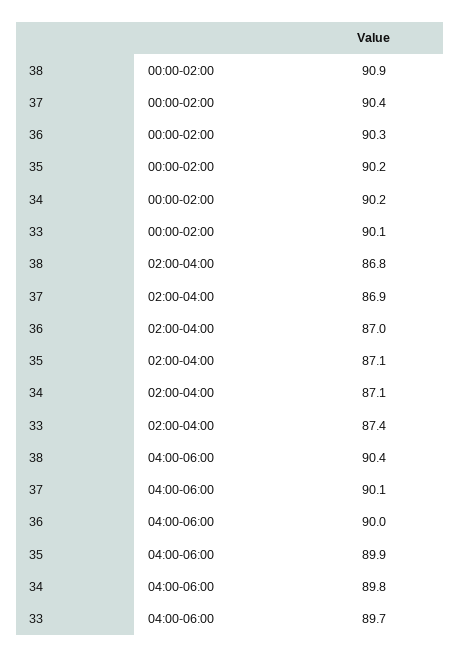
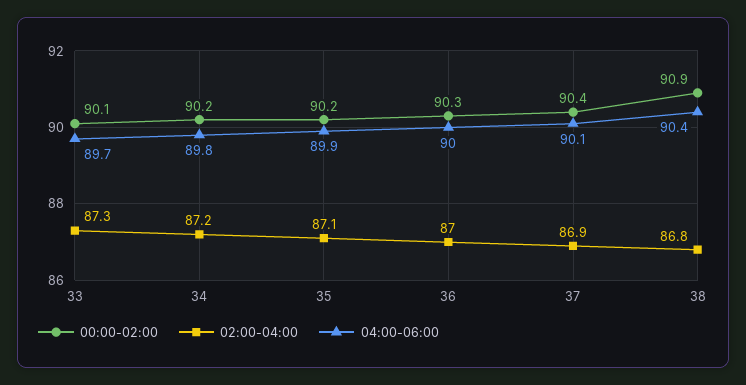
02:00-04:00, 34: 87.1 -> 87.2
02:00-04:00, 33: 87.4 -> 87.3

